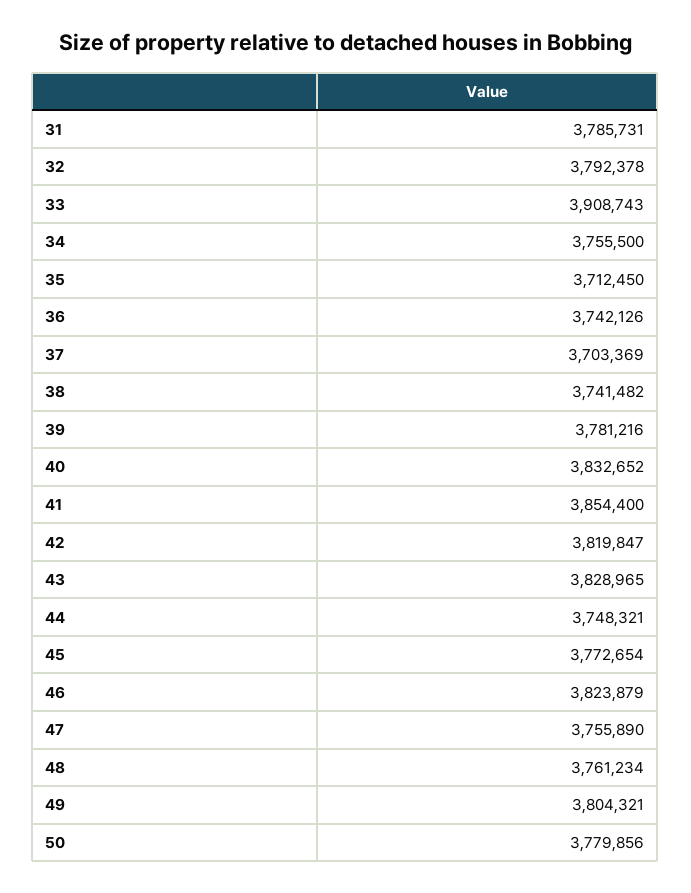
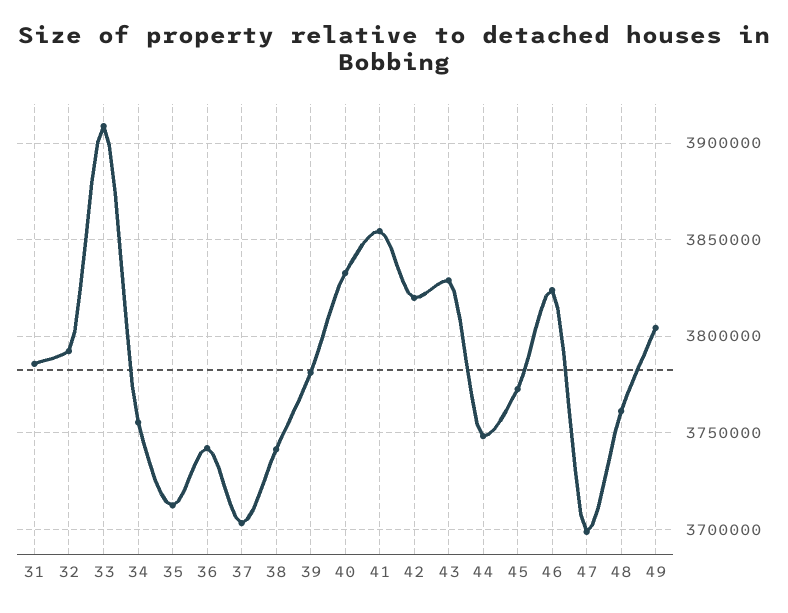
47: 3755890 -> 3700000
50: 3779856 -> none

